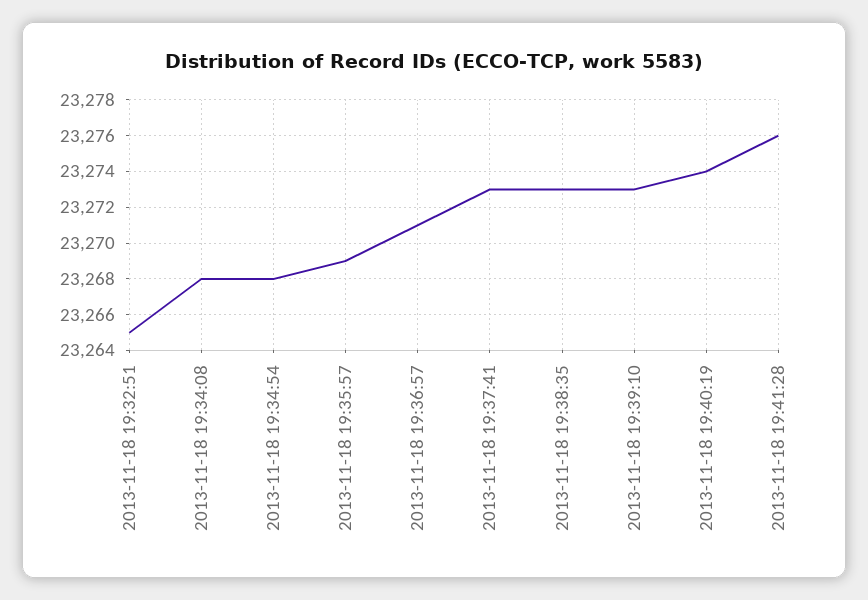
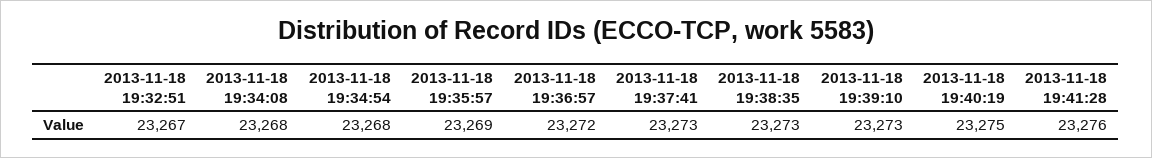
2013-11-18 19:32:51: 23265 -> 23267
2013-11-18 19:36:57: 23271 -> 23272
2013-11-18 19:40:19: 23274 -> 23275

